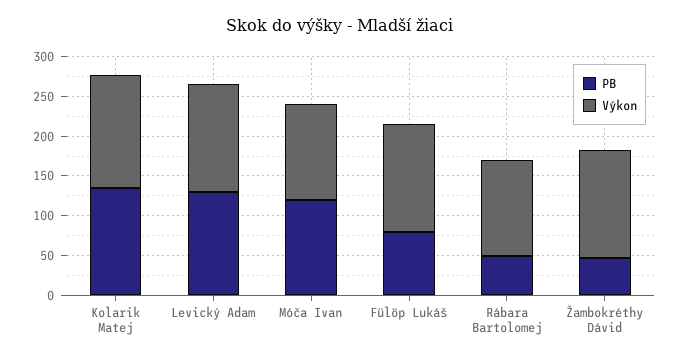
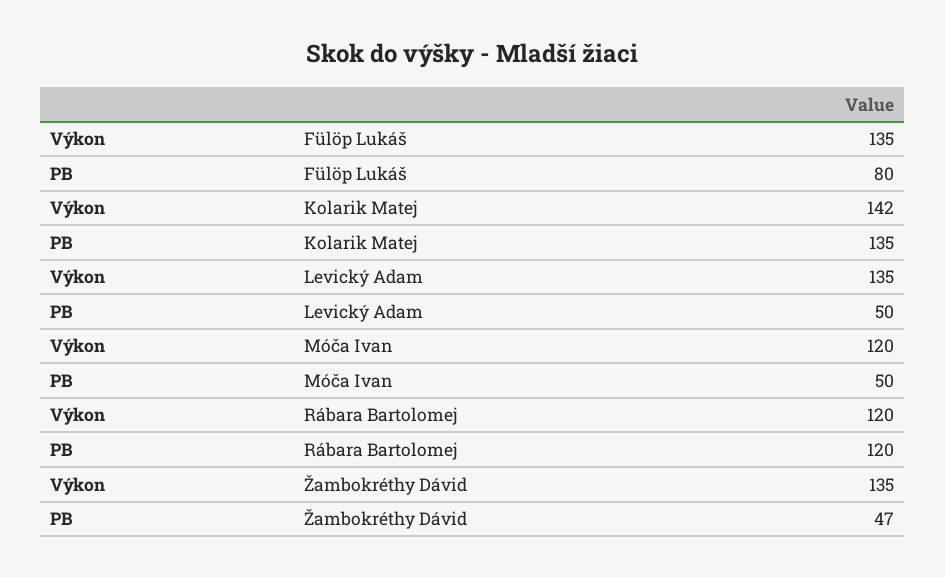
PB, Levický Adam: 125 -> 50
PB, Móča Ivan: 125 -> 50
PB, Rábara Bartolomej: 50 -> 120

